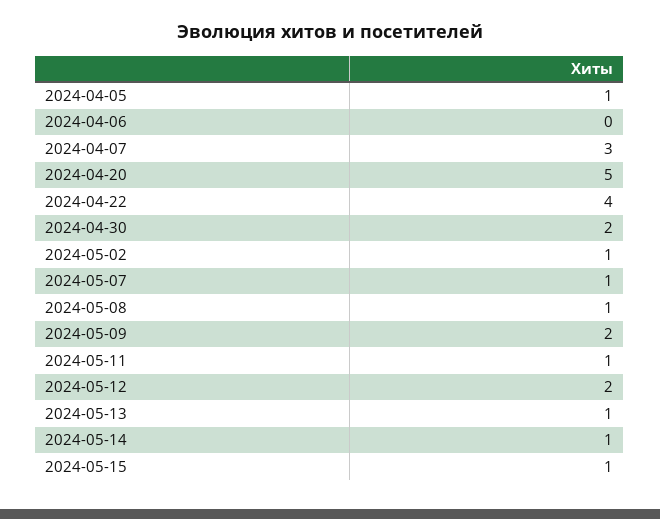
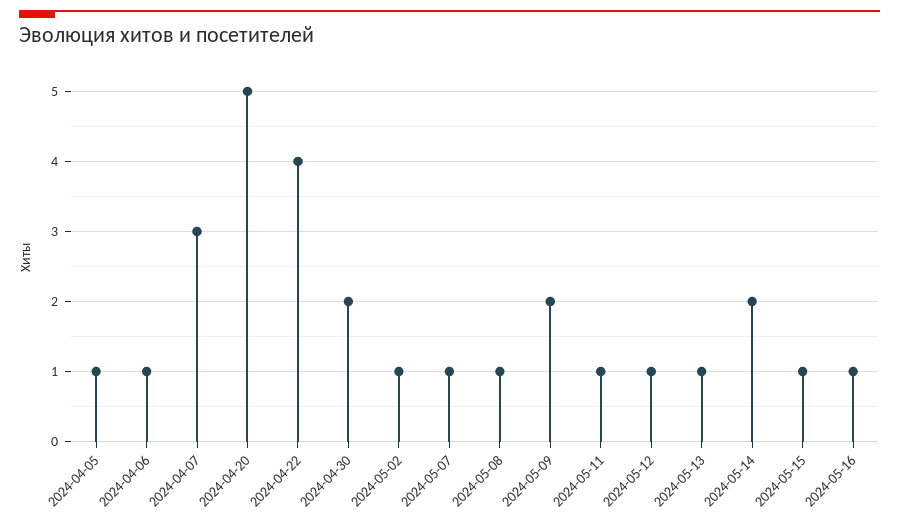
2024-04-06: 0 -> 1
2024-05-12: 2 -> 1
2024-05-14: 1 -> 2
2024-05-16: none -> 1

